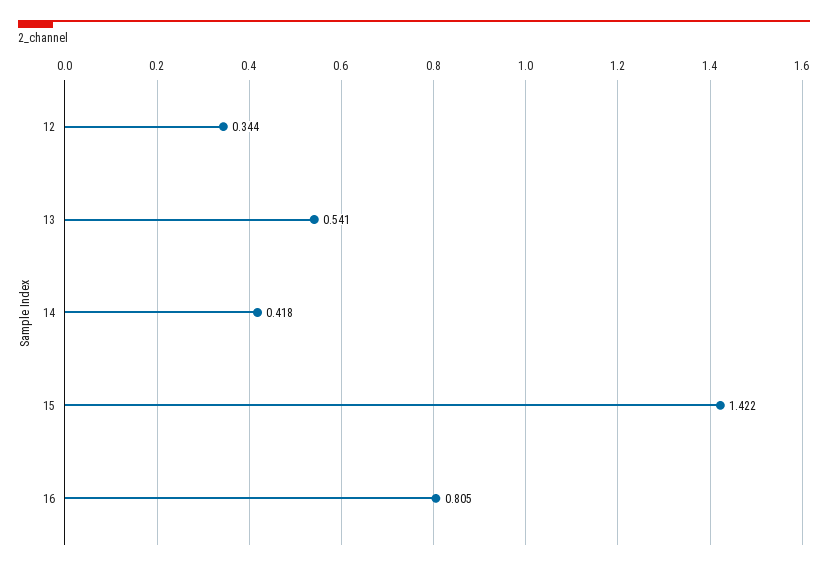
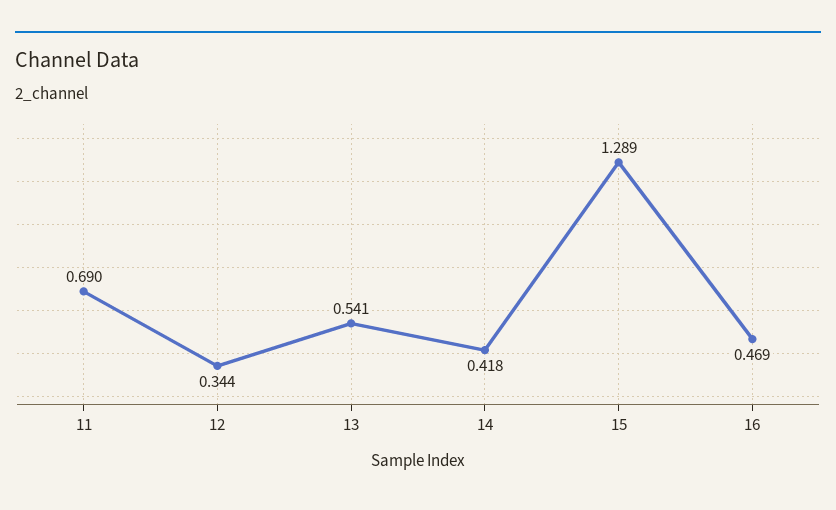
15: 1.422 -> 1.289
16: 0.805 -> 0.469
11: none -> 0.69

